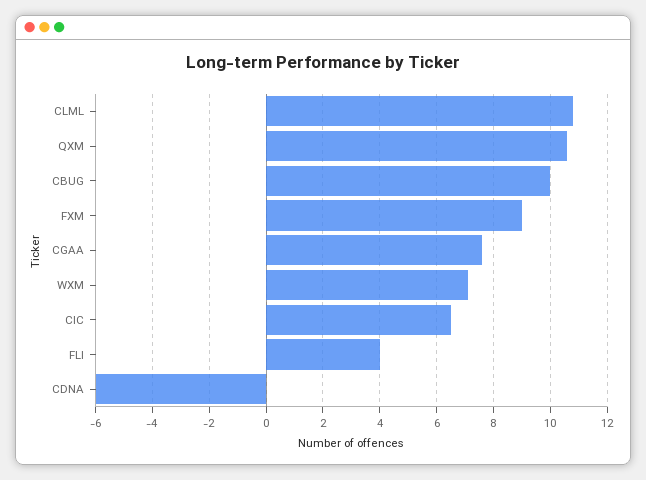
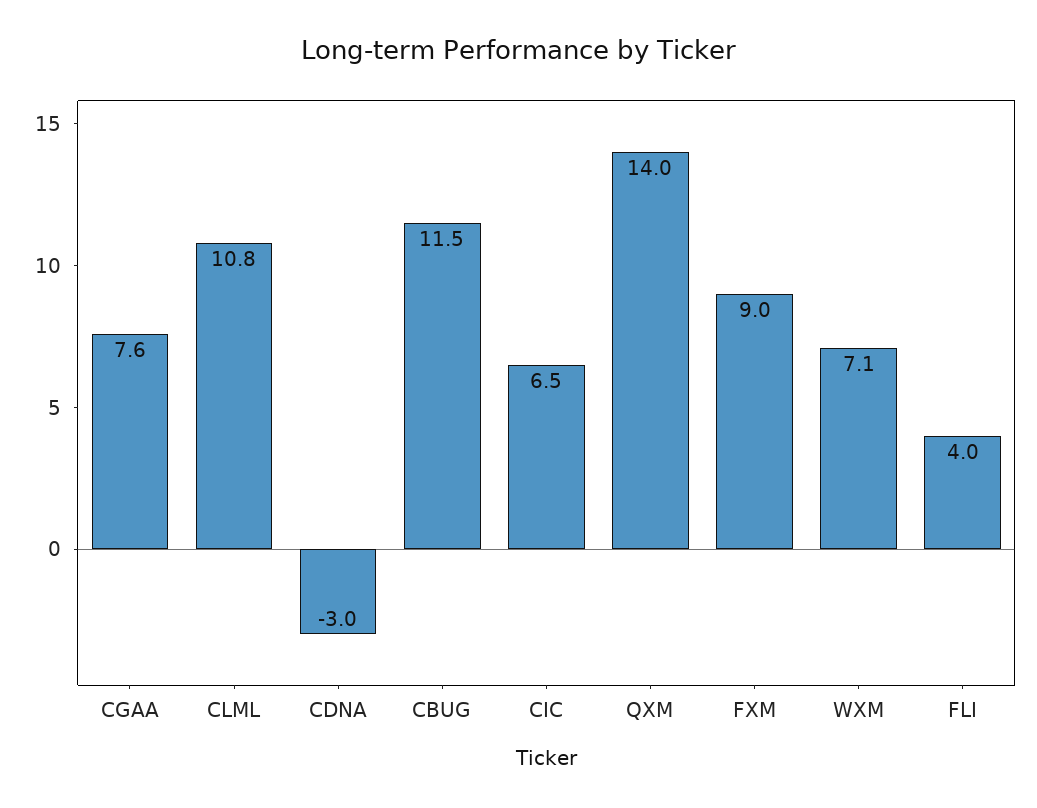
QXM: 10.5 -> 14
CBUG: 10 -> 11.5
CDNA: -6 -> -3

